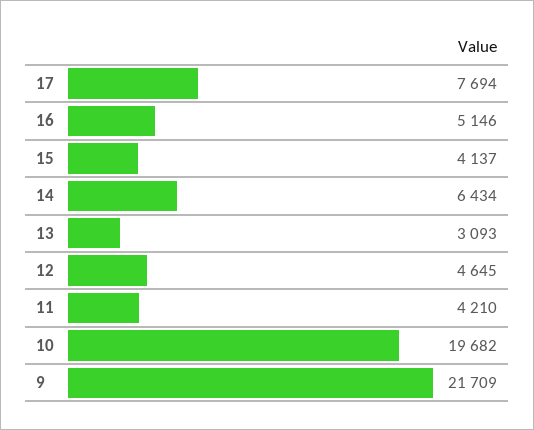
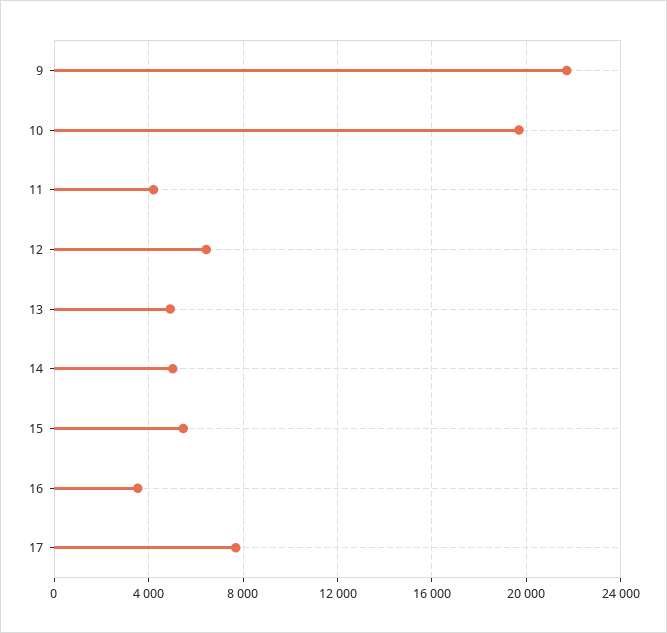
16: 5146 -> 3500
15: 4137 -> 5500
14: 6434 -> 5000
13: 3093 -> 5000
12: 4645 -> 6500

